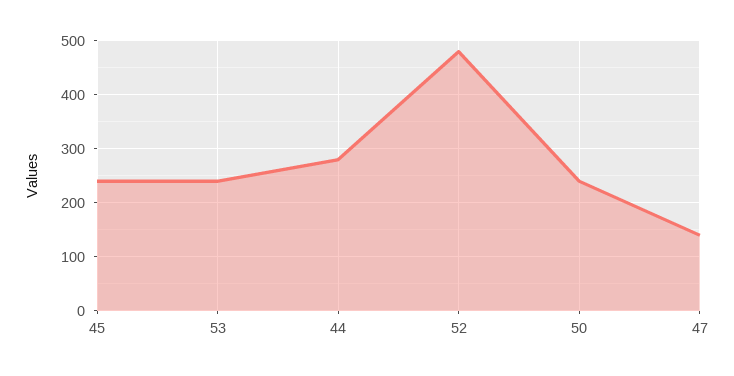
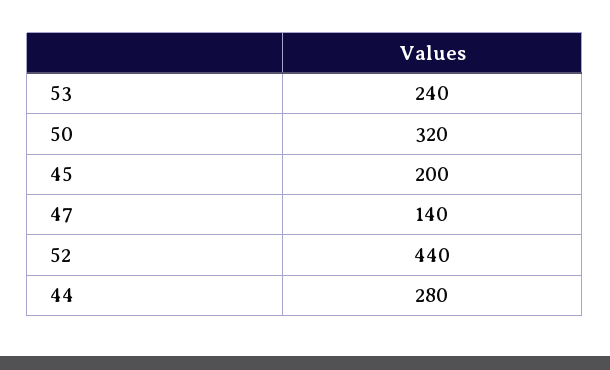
45: 240 -> 200
52: 480 -> 440
50: 240 -> 320

